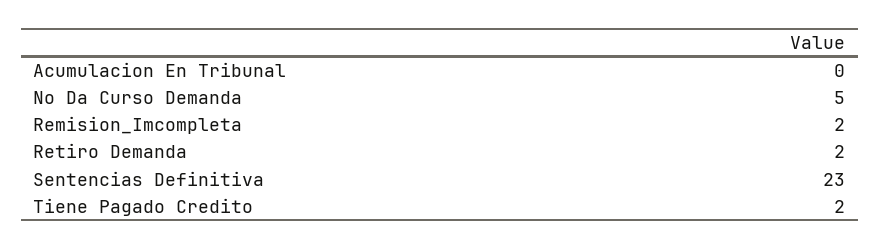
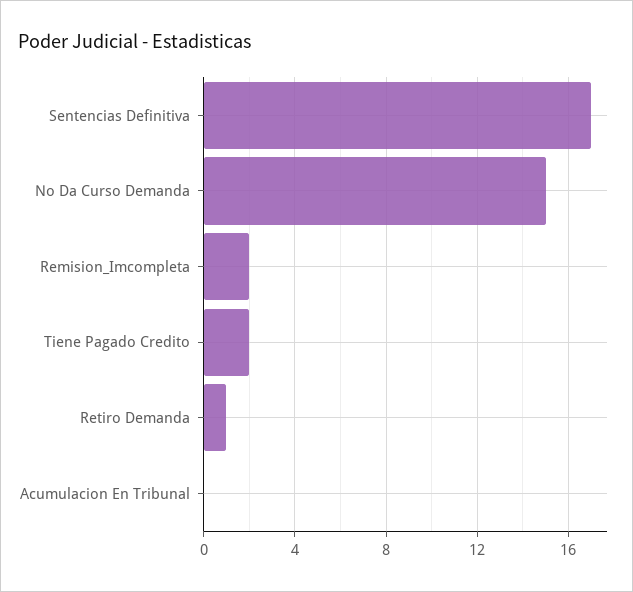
No Da Curso Demanda: 5 -> 15
Retiro Demanda: 2 -> 1
Sentencias Definitiva: 23 -> 17

